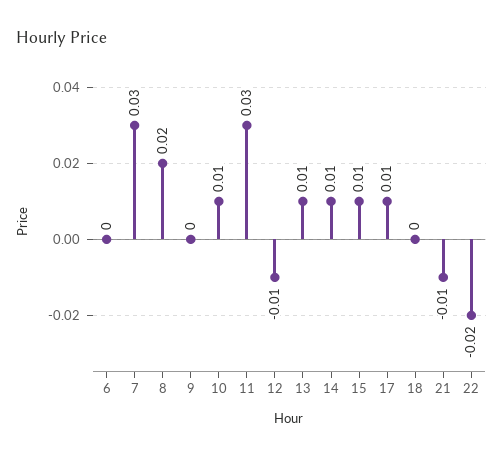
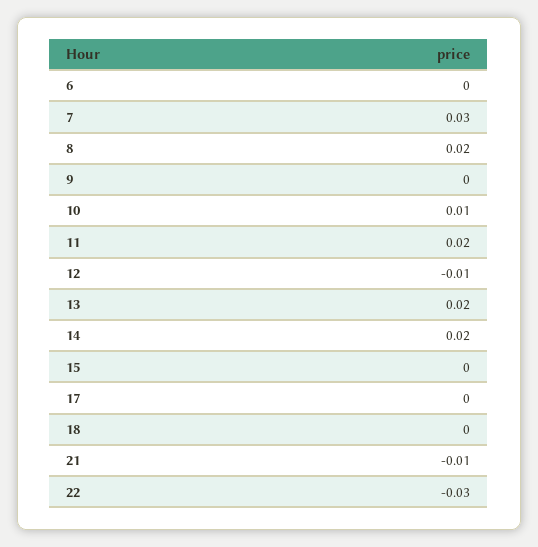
11: 0.03 -> 0.02
13: 0.01 -> 0.02
14: 0.01 -> 0.02
15: 0.01 -> 0
17: 0.01 -> 0
22: -0.02 -> -0.03

